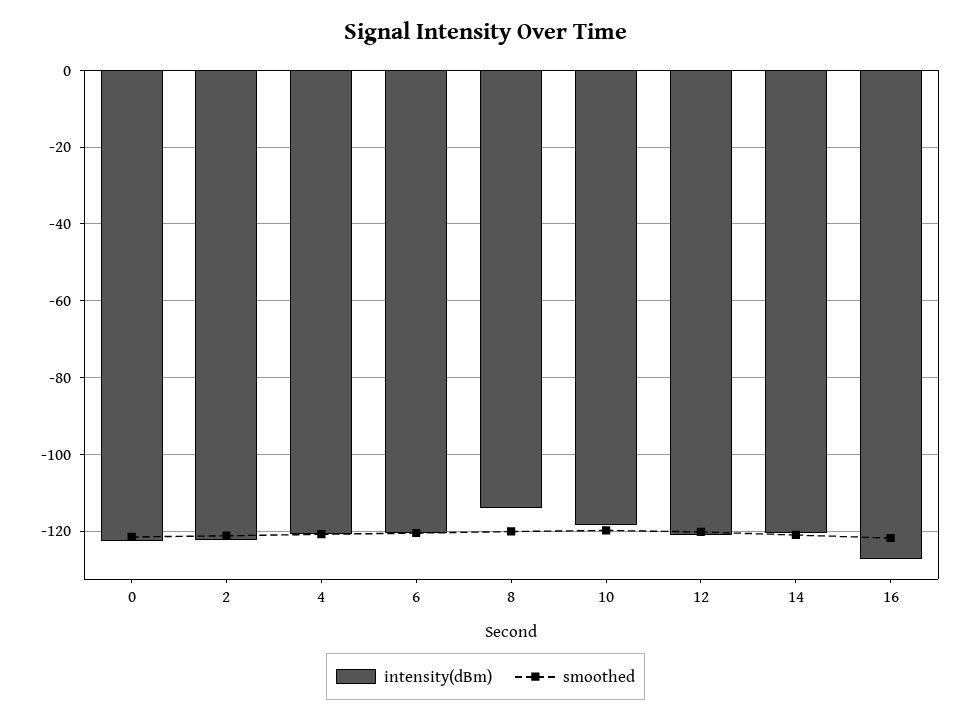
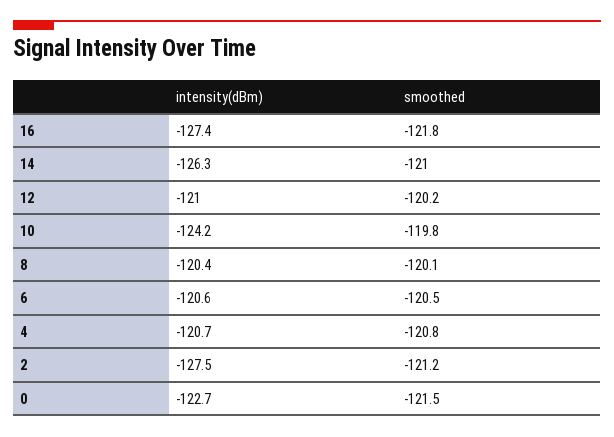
intensity(dBm), 2: -122 -> -127.5
intensity(dBm), 8: -114 -> -120.4
intensity(dBm), 10: -118 -> -124.2
intensity(dBm), 14: -120 -> -126.3

